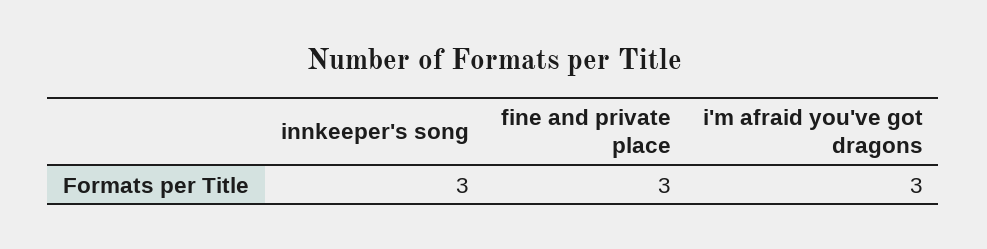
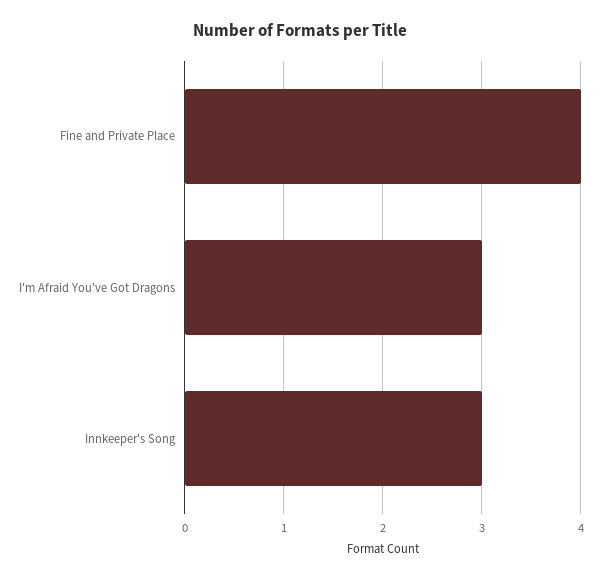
fine and private place: 3 -> 4

